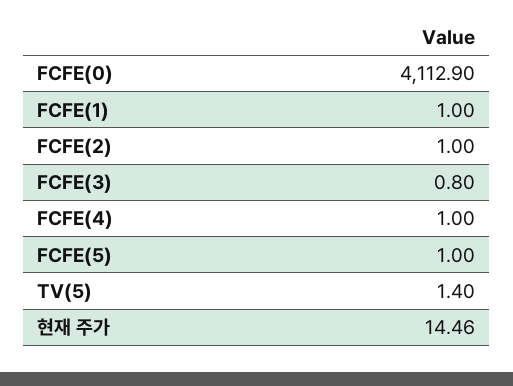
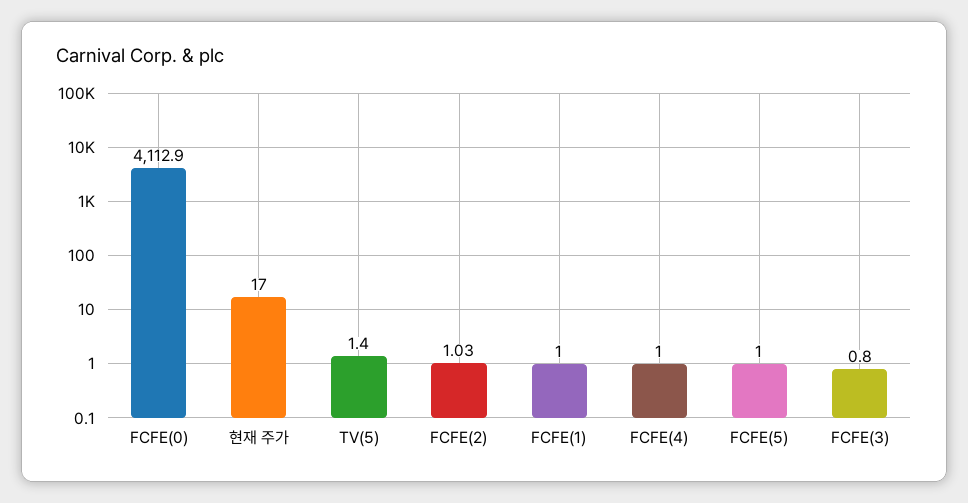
FCFE(2): 1 -> 1.03
현재 주가: 14.46 -> 17

